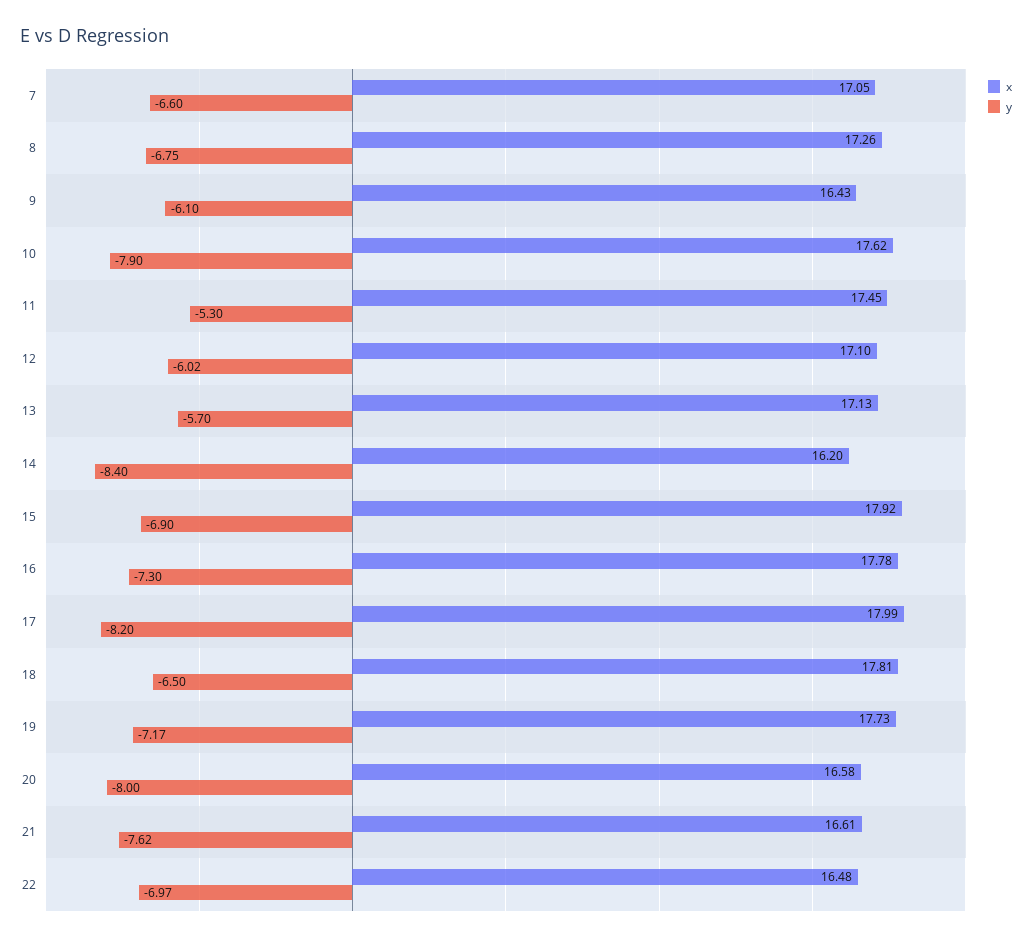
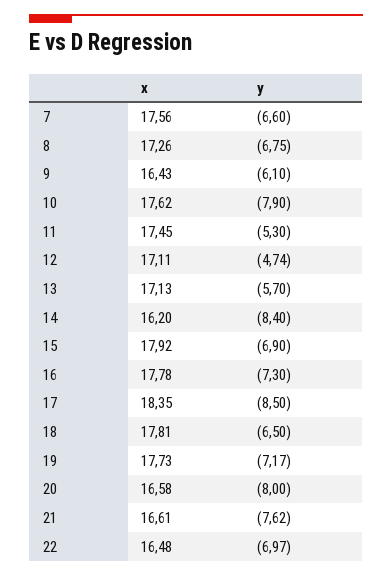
x, 7: 17.05 -> 17.56
x, 12: 17.1 -> 17.11
y, 12: -6.02 -> -4.74
x, 17: 17.99 -> 18.35
y, 17: -8.2 -> -8.5

